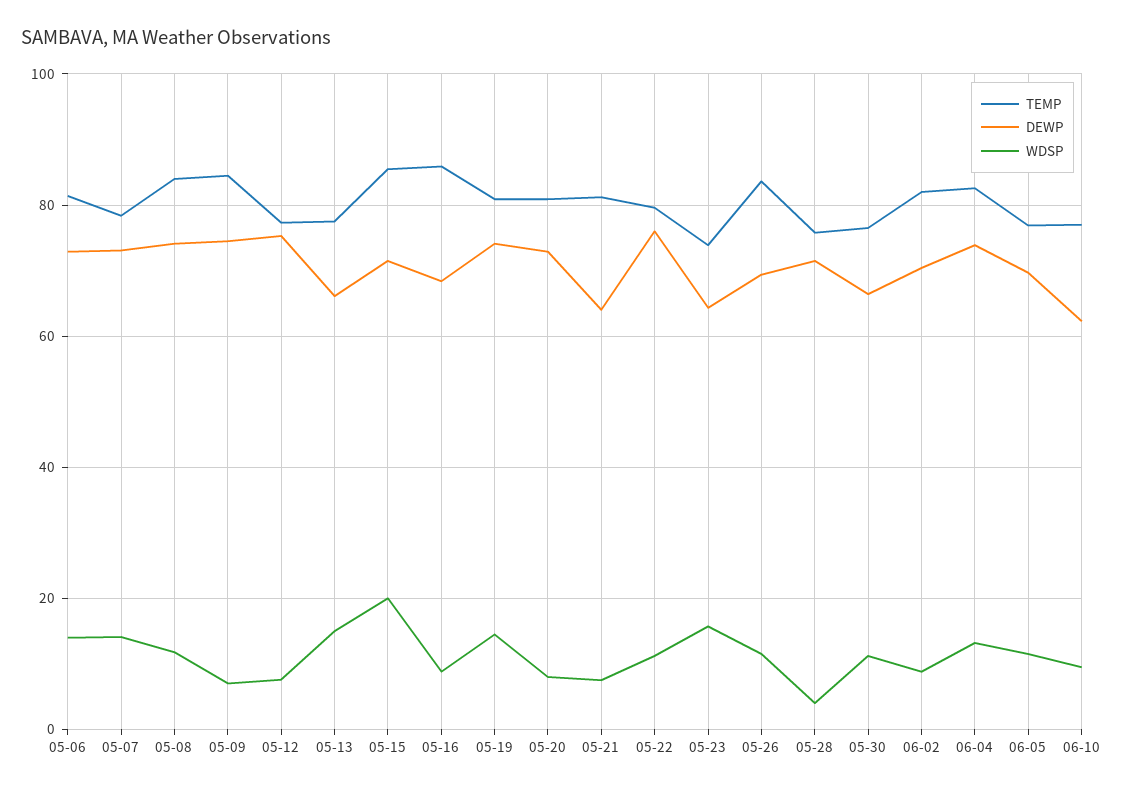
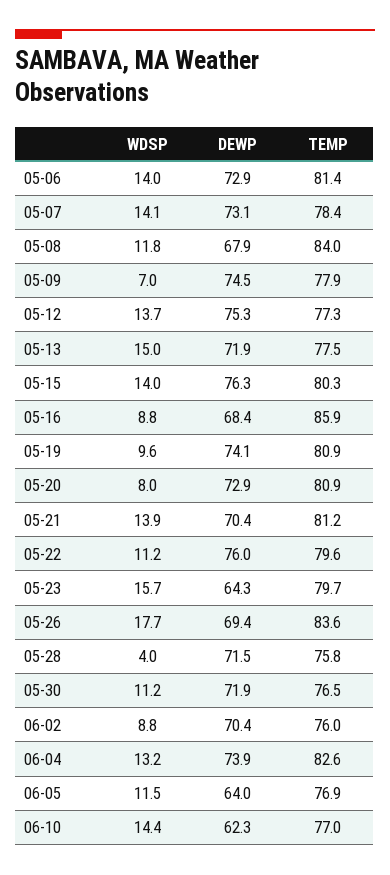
DEWP, 05-08: 74 -> 67.9
TEMP, 05-09: 84 -> 77.9
WDSP, 05-12: 8 -> 13.7
DEWP, 05-13: 66 -> 71.9
TEMP, 05-15: 86 -> 80.3
DEWP, 05-15: 72 -> 76.3
WDSP, 05-15: 20 -> 14
WDSP, 05-19: 14 -> 9.6
DEWP, 05-21: 64 -> 70.4
WDSP, 05-21: 8 -> 13.9
TEMP, 05-23: 74 -> 79.7
WDSP, 05-26: 12 -> 17.7
DEWP, 05-30: 66 -> 71.9
TEMP, 06-02: 82 -> 76
DEWP, 06-05: 70 -> 64
WDSP, 06-10: 10 -> 14.4

